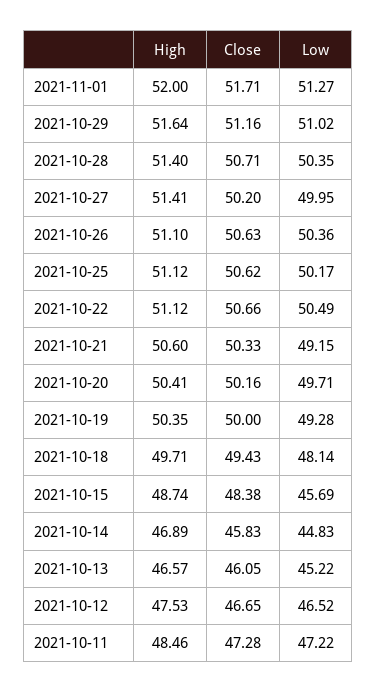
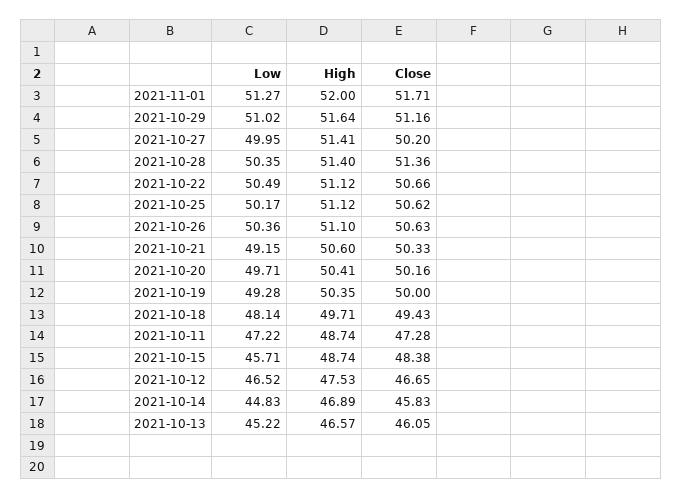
Close, 2021-10-28: 50.71 -> 51.36
Low, 2021-10-15: 45.69 -> 45.71
High, 2021-10-11: 48.46 -> 48.74

